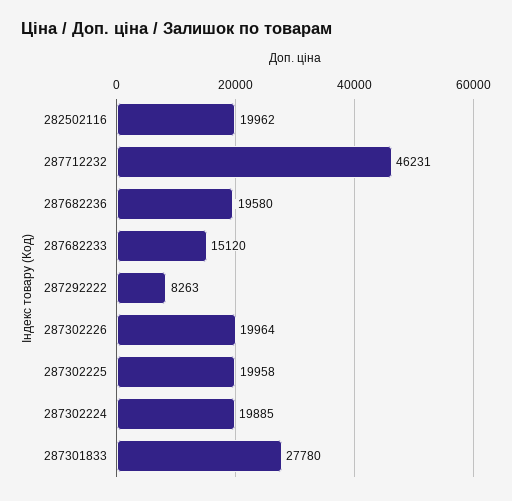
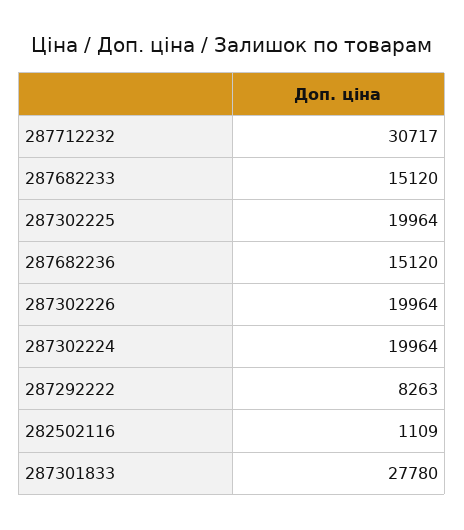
282502116: 19962 -> 1109
287712232: 46231 -> 30717
287682236: 19580 -> 15120
287302225: 19958 -> 19964
287302224: 19885 -> 19964

